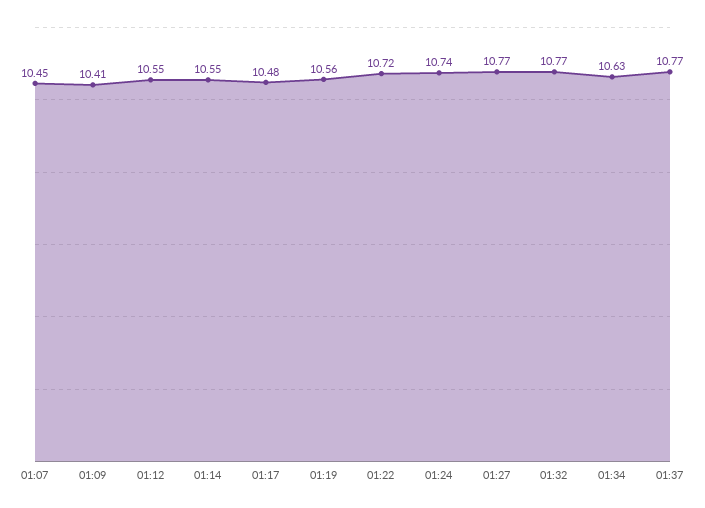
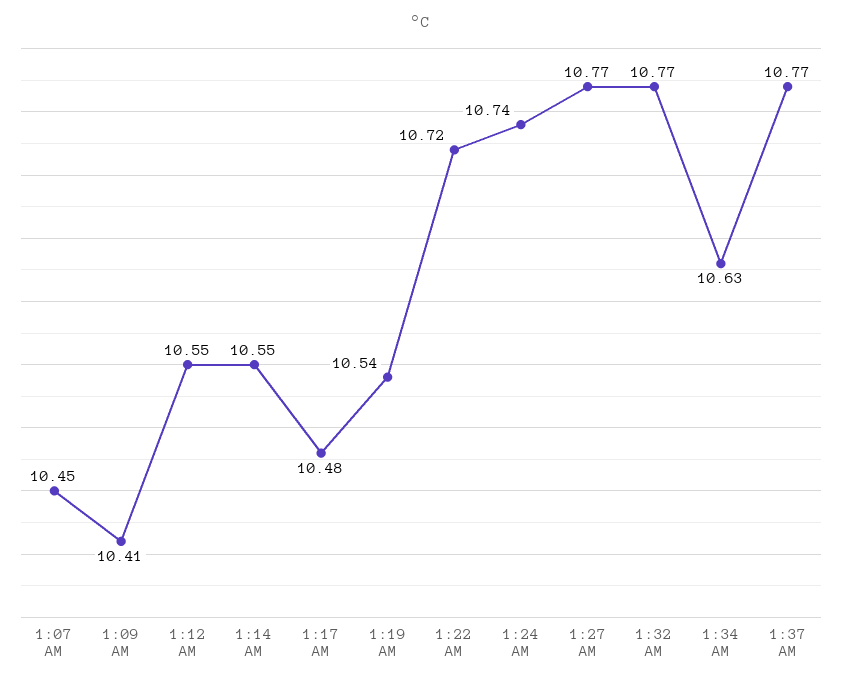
01:19: 10.56 -> 10.54

